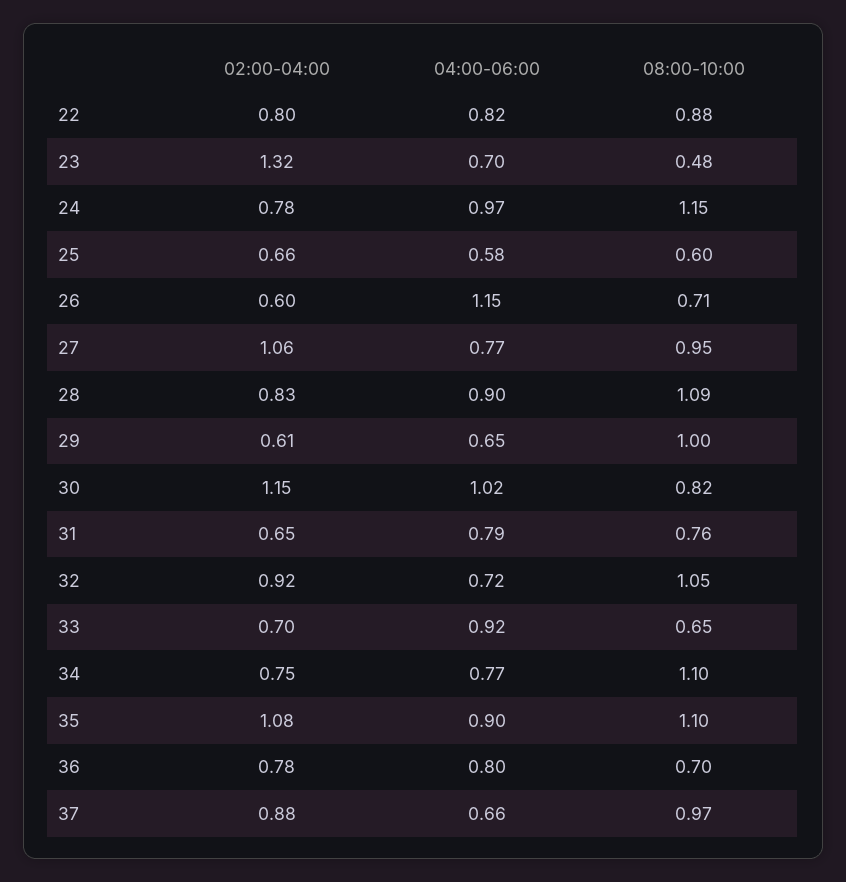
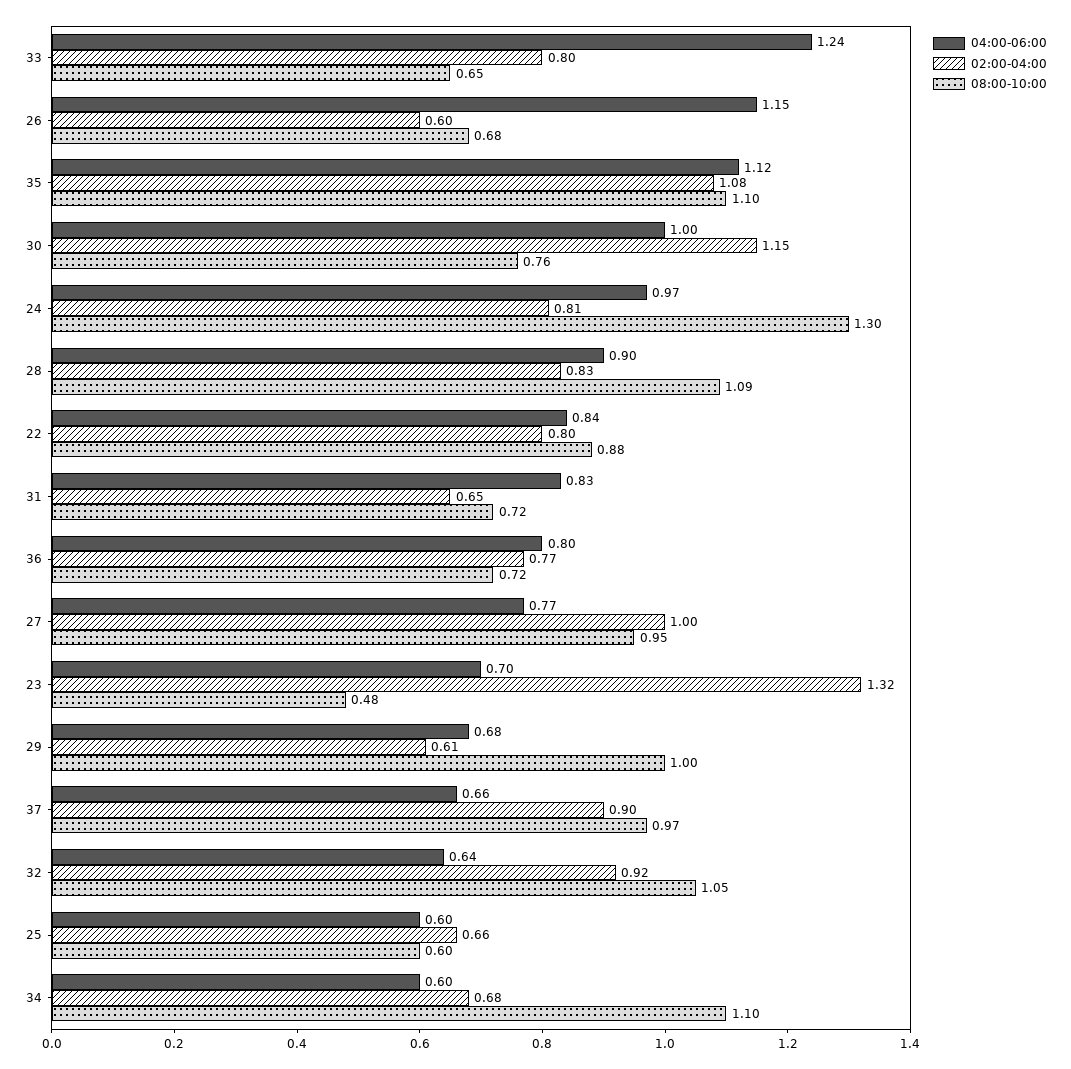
04:00-06:00, 22: 0.82 -> 0.84
02:00-04:00, 24: 0.78 -> 0.81
08:00-10:00, 24: 1.15 -> 1.3
04:00-06:00, 25: 0.58 -> 0.6
08:00-10:00, 26: 0.71 -> 0.68
02:00-04:00, 27: 1.06 -> 1
04:00-06:00, 29: 0.65 -> 0.68
04:00-06:00, 30: 1.02 -> 1
08:00-10:00, 30: 0.82 -> 0.76
04:00-06:00, 31: 0.79 -> 0.83
08:00-10:00, 31: 0.76 -> 0.72
04:00-06:00, 32: 0.72 -> 0.64
02:00-04:00, 33: 0.7 -> 0.8
04:00-06:00, 33: 0.92 -> 1.24
02:00-04:00, 34: 0.75 -> 0.68
04:00-06:00, 34: 0.77 -> 0.6
04:00-06:00, 35: 0.9 -> 1.12
02:00-04:00, 36: 0.78 -> 0.77
08:00-10:00, 36: 0.7 -> 0.72
02:00-04:00, 37: 0.88 -> 0.9

